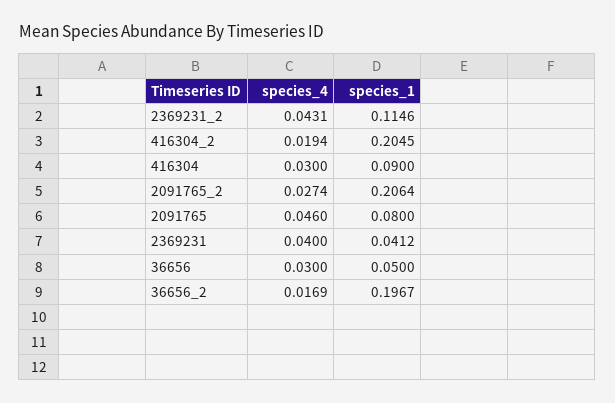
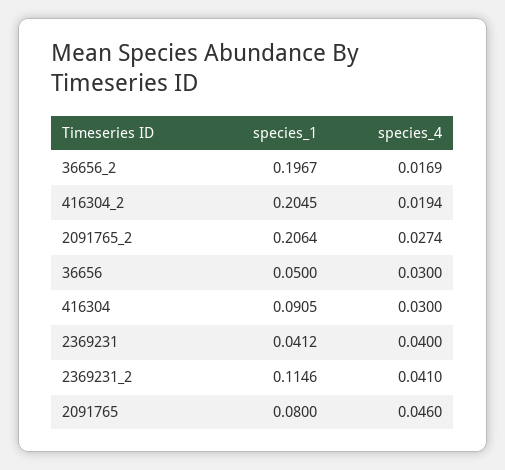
species_4, 2369231_2: 0.0431 -> 0.041
species_1, 416304: 0.09 -> 0.0905

